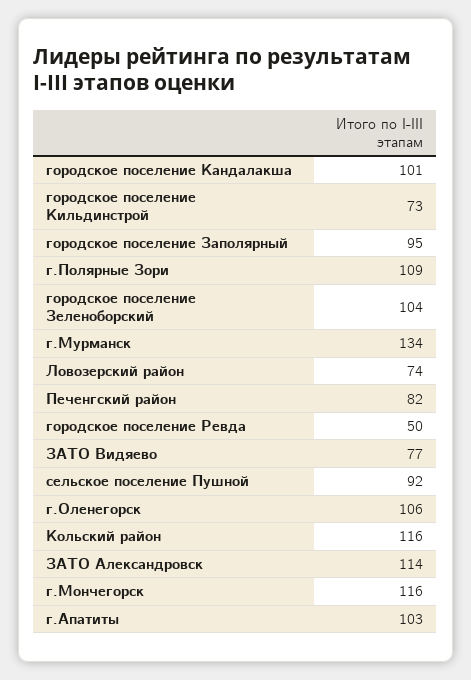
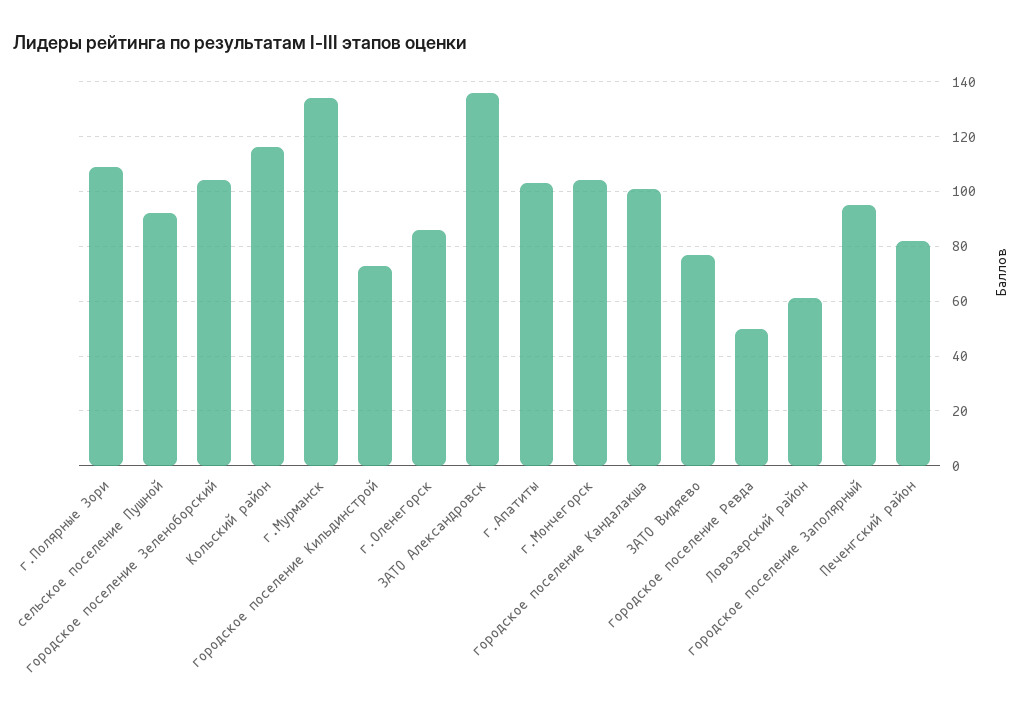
Ловозерский район: 74 -> 60
г.Оленегорск: 106 -> 85
ЗАТО Александровск: 114 -> 135
г.Мончегорск: 116 -> 105

